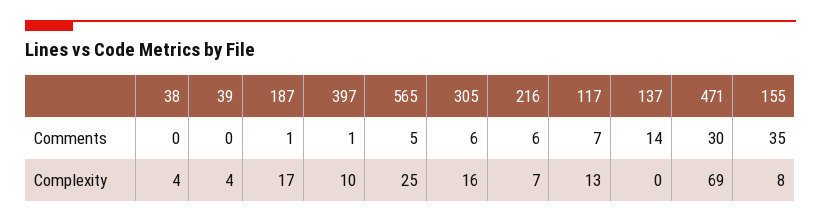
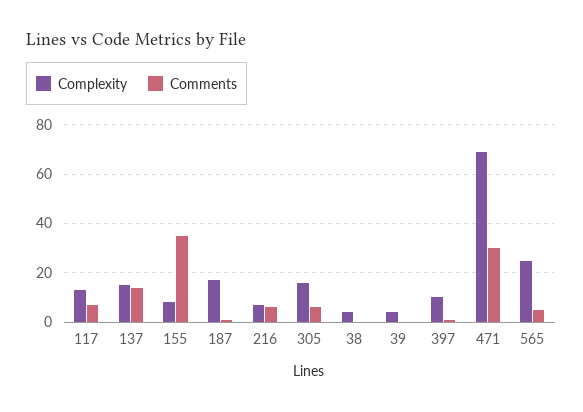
Complexity, 137: 0 -> 15

